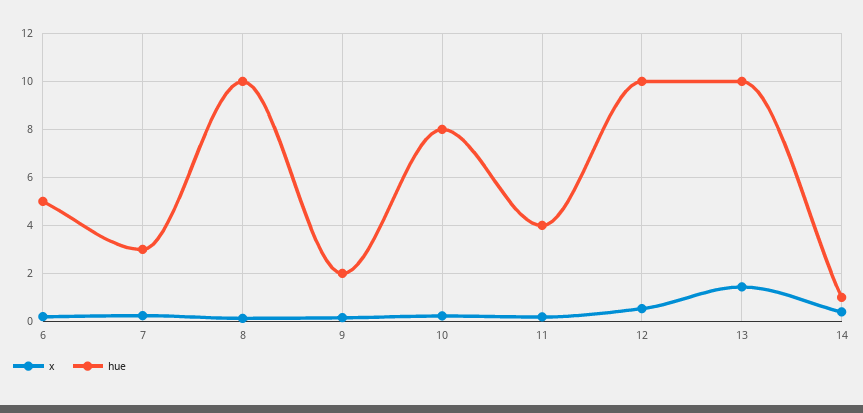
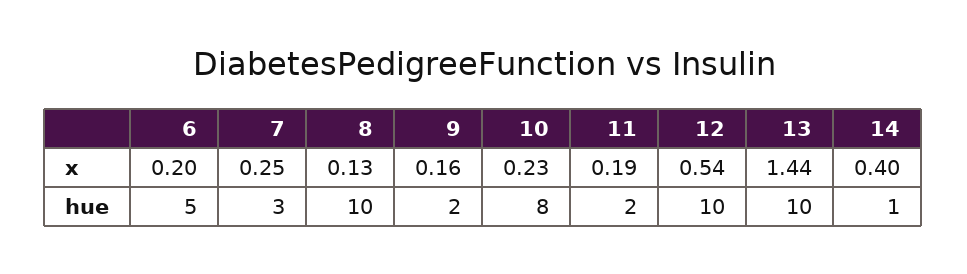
hue, 11: 4 -> 2

